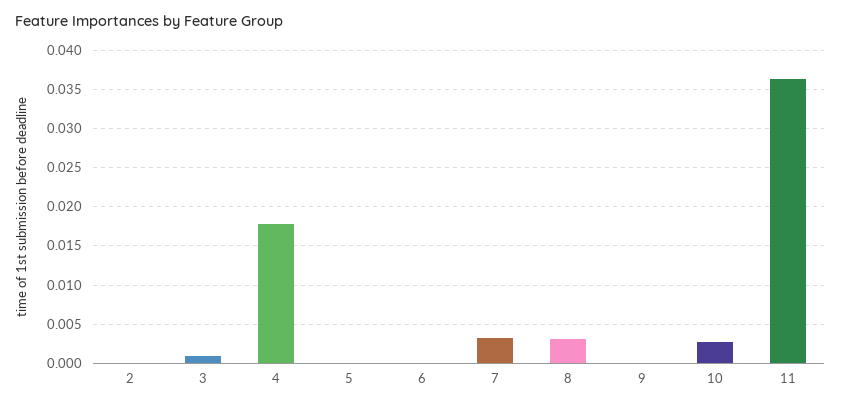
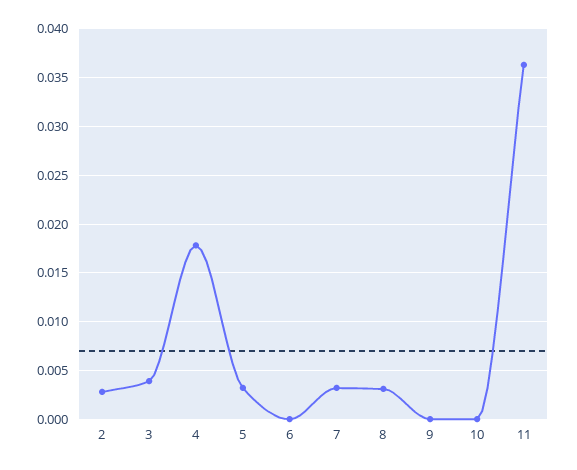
2: 0 -> 0.003
3: 0.001 -> 0.004
5: 0 -> 0.003
10: 0.003 -> 0

